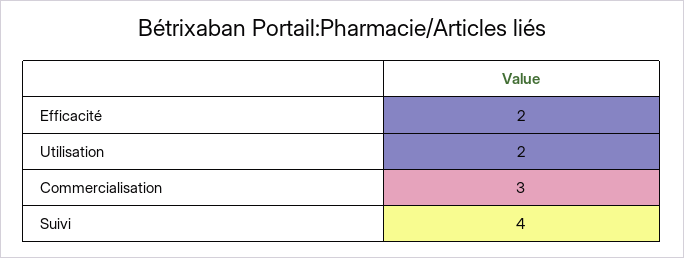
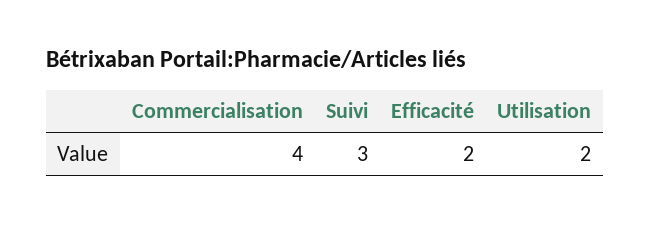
Commercialisation: 3 -> 4
Suivi: 4 -> 3

